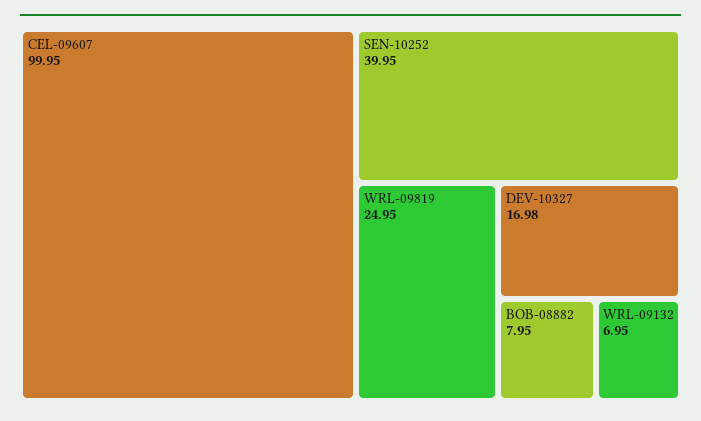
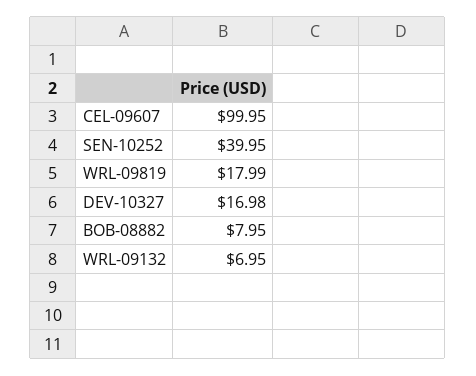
WRL-09819: 24.95 -> 17.99

